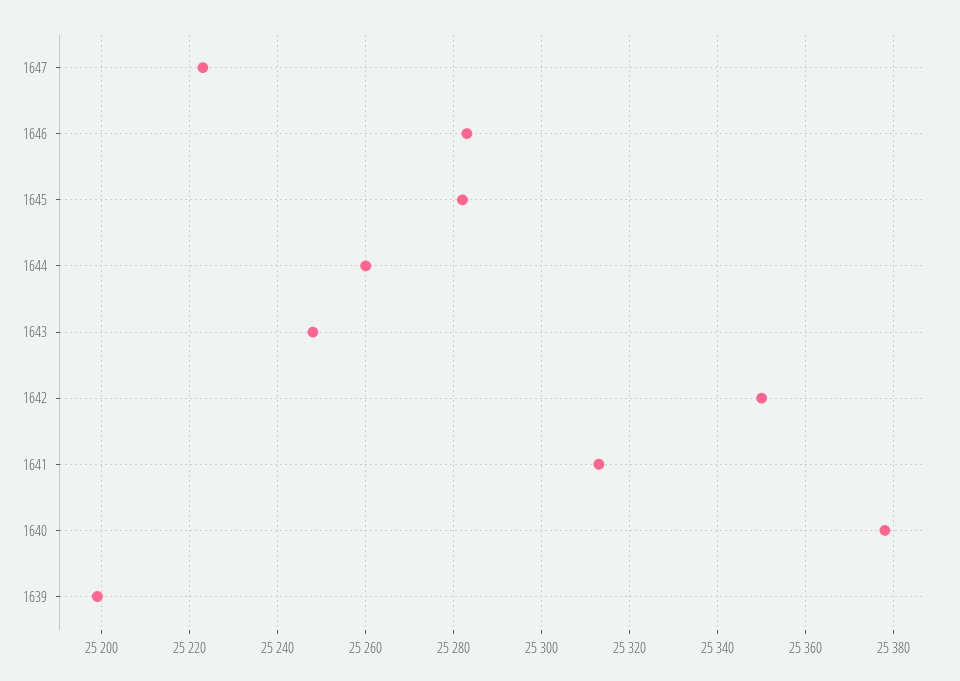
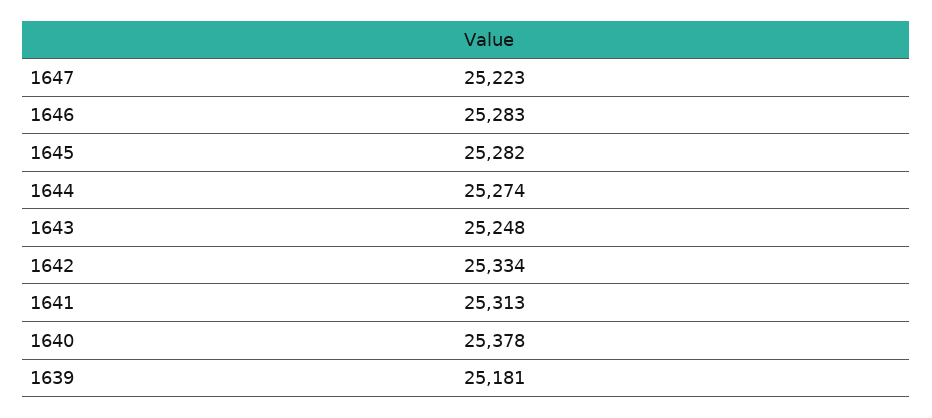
1644: 25260 -> 25274
1642: 25350 -> 25334
1639: 25200 -> 25181

